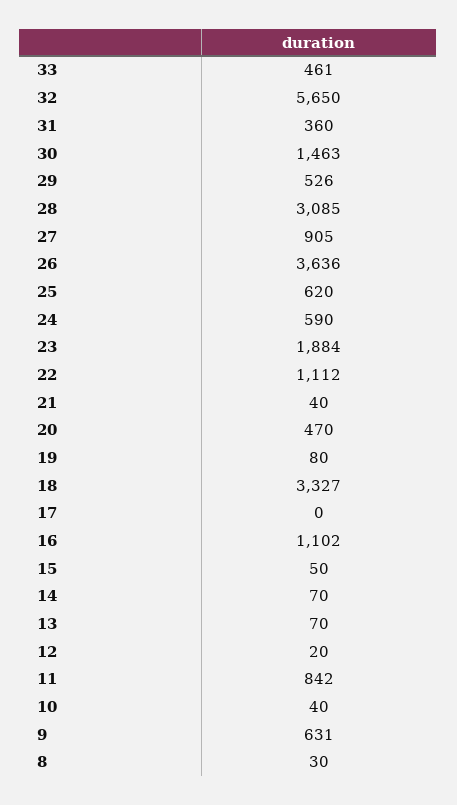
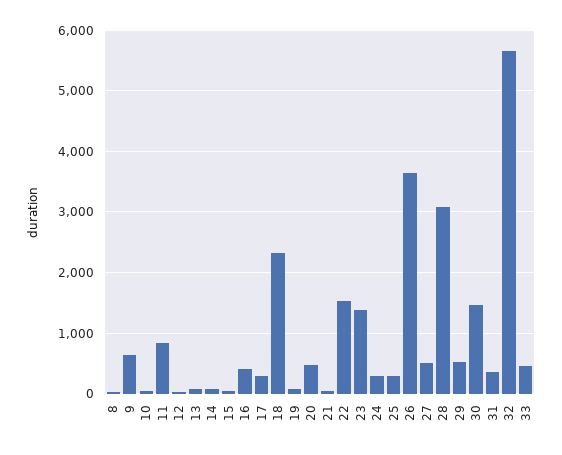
27: 905 -> 500
25: 620 -> 300
24: 590 -> 300
23: 1884 -> 1400
22: 1112 -> 1500
18: 3327 -> 2300
17: 0 -> 300
16: 1102 -> 400

